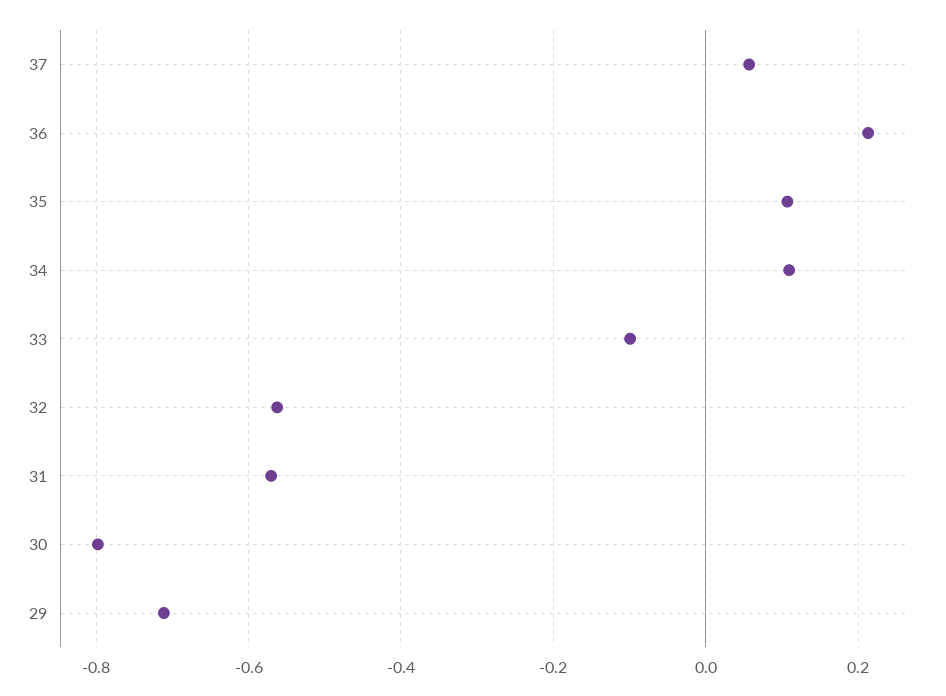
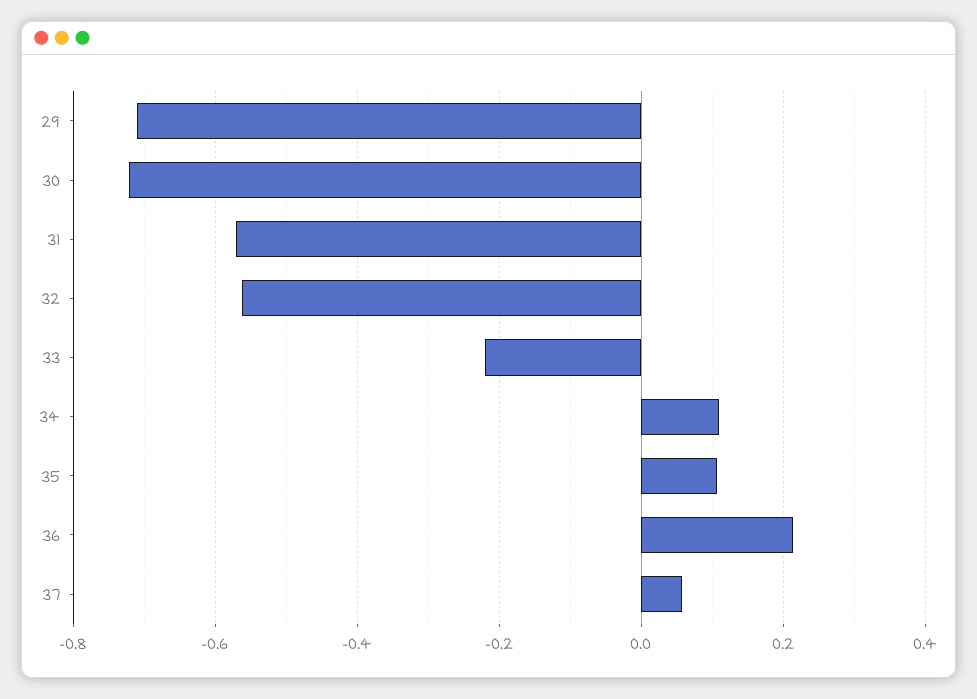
33: -0.1 -> -0.22
30: -0.8 -> -0.72

